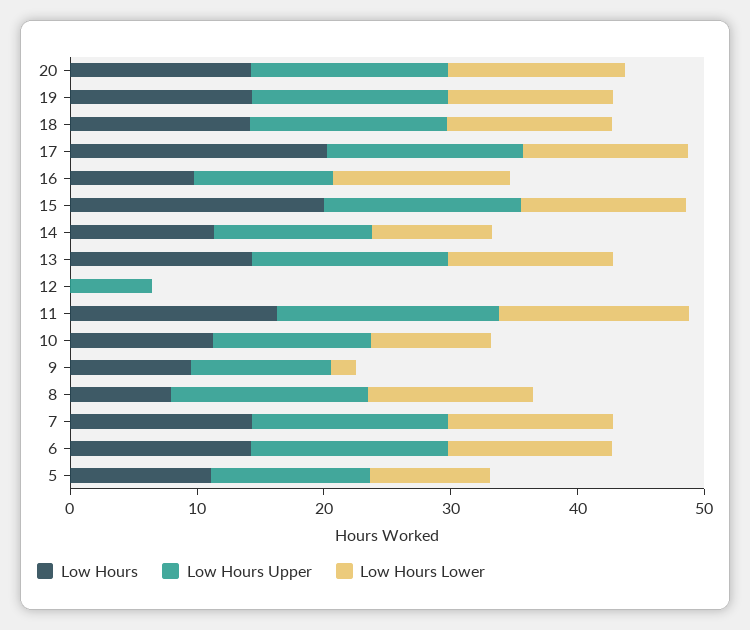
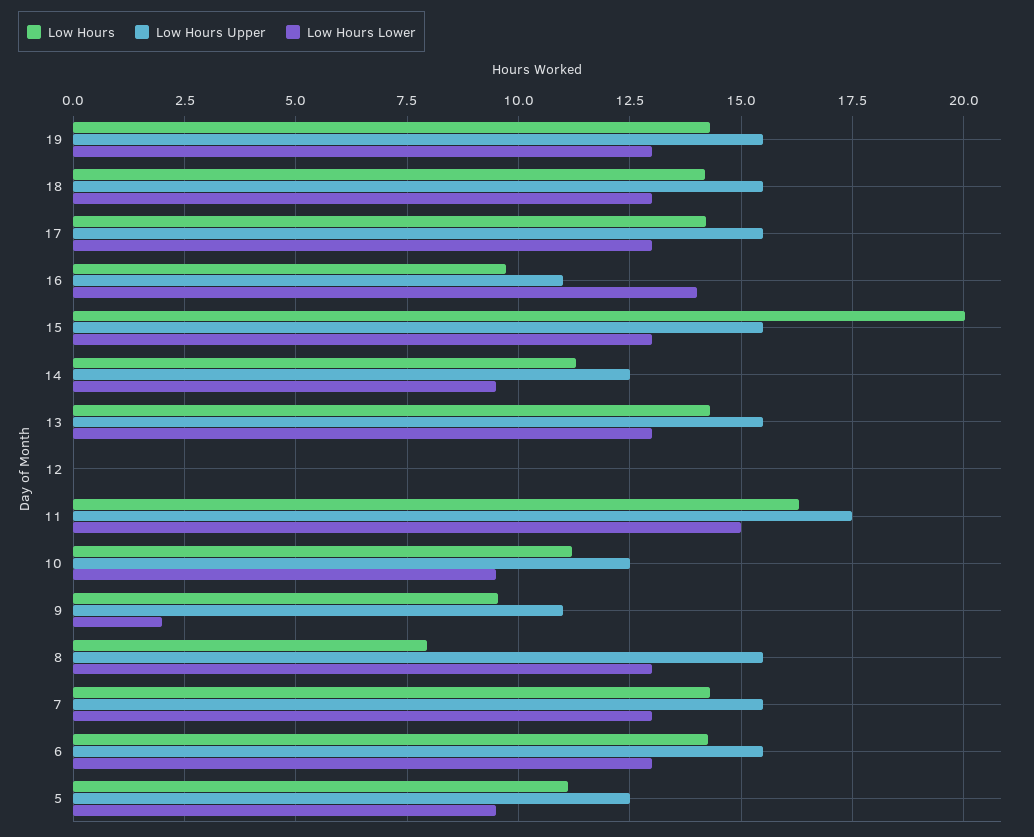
Low Hours, 20: 14 -> none
Low Hours Upper, 20: 16 -> none
Low Hours Lower, 20: 14 -> none
Low Hours, 17: 20 -> 14.25
Low Hours Upper, 12: 6 -> 0

